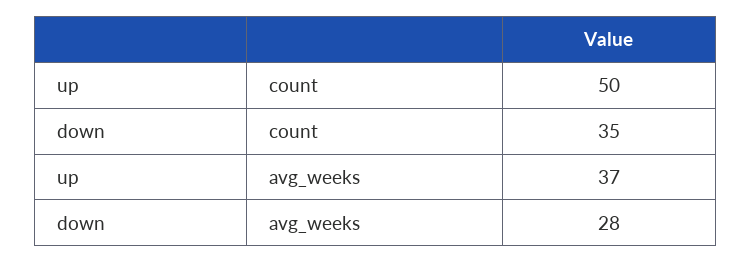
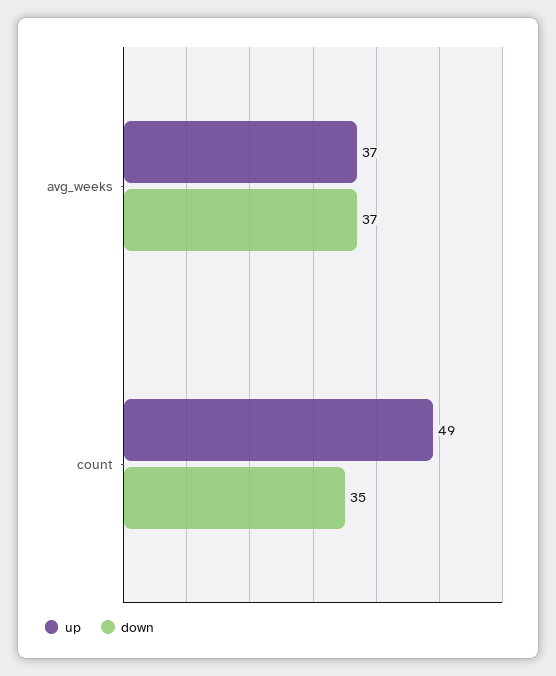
up, count: 50 -> 49
down, avg_weeks: 28 -> 37

